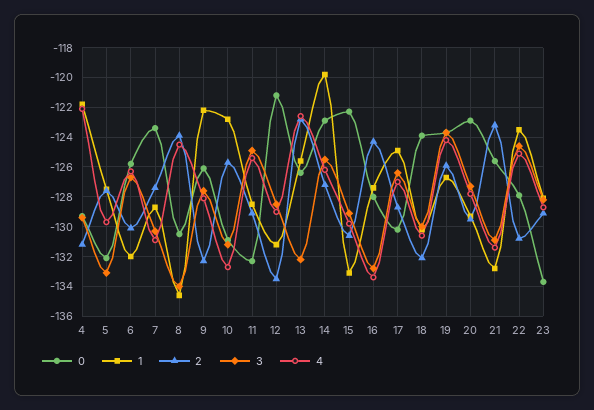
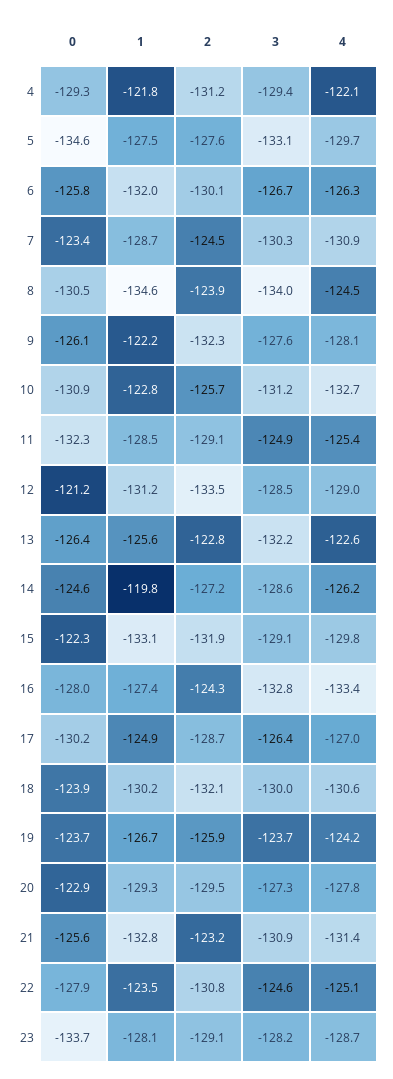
0, 5: -132 -> -134.6
2, 7: -127.5 -> -124.5
0, 14: -123 -> -124.6
3, 14: -125.5 -> -128.6
2, 15: -130.5 -> -131.9

